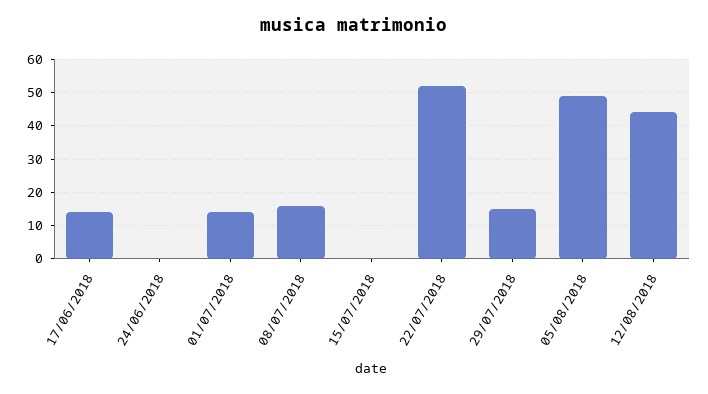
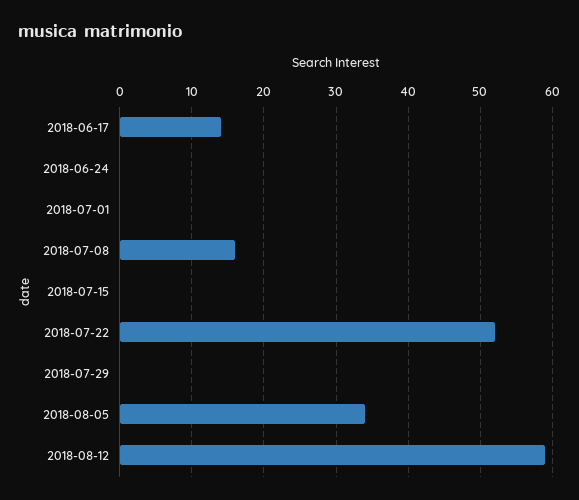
01/07/2018: 15 -> 0
29/07/2018: 15 -> 0
05/08/2018: 50 -> 34
12/08/2018: 45 -> 59

